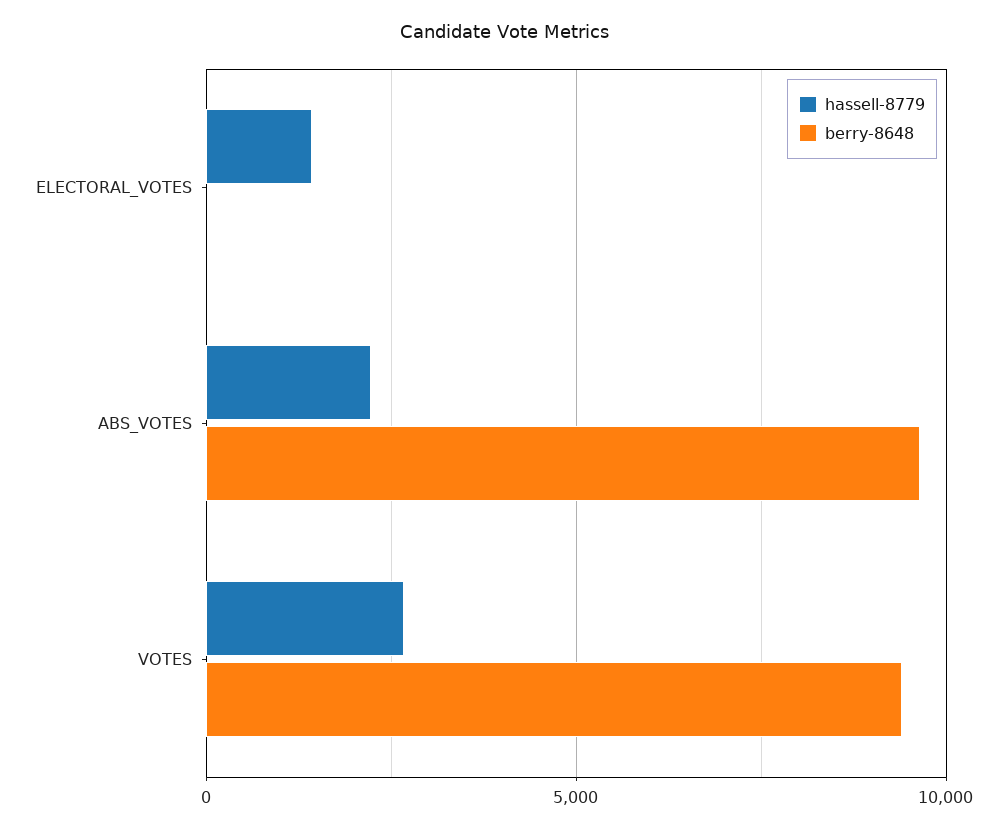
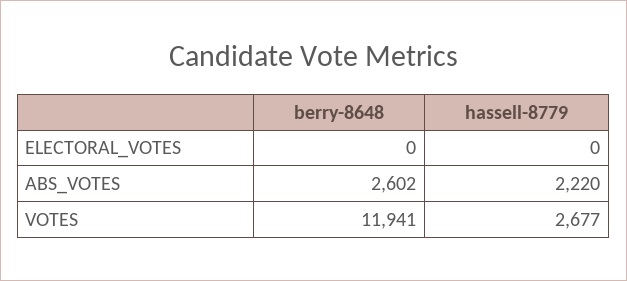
hassell-8779, ELECTORAL_VOTES: 1500 -> 0
berry-8648, ABS_VOTES: 9500 -> 2602
berry-8648, VOTES: 9500 -> 11941

